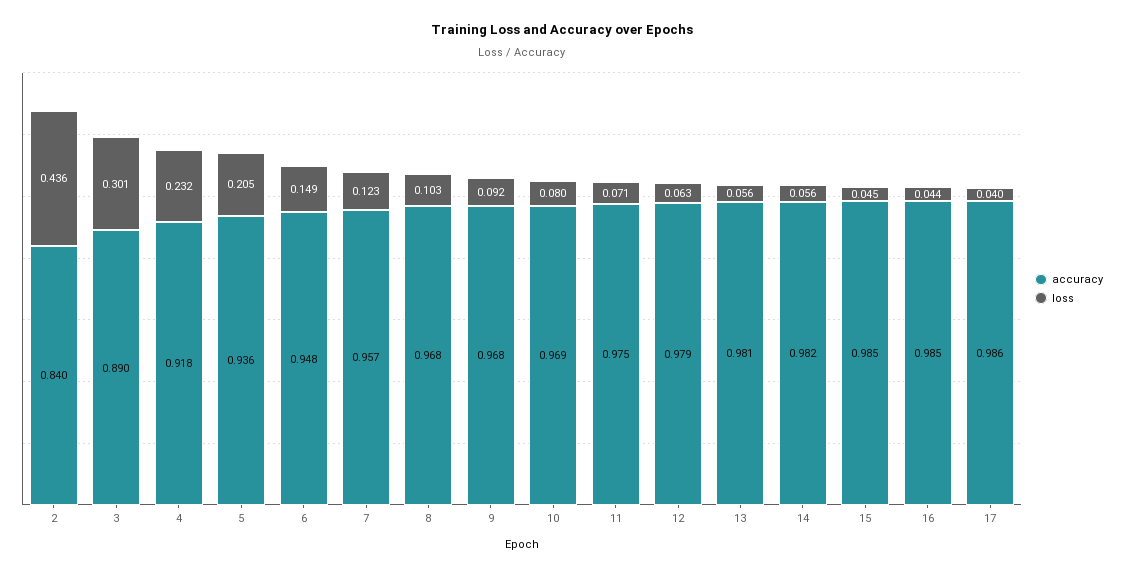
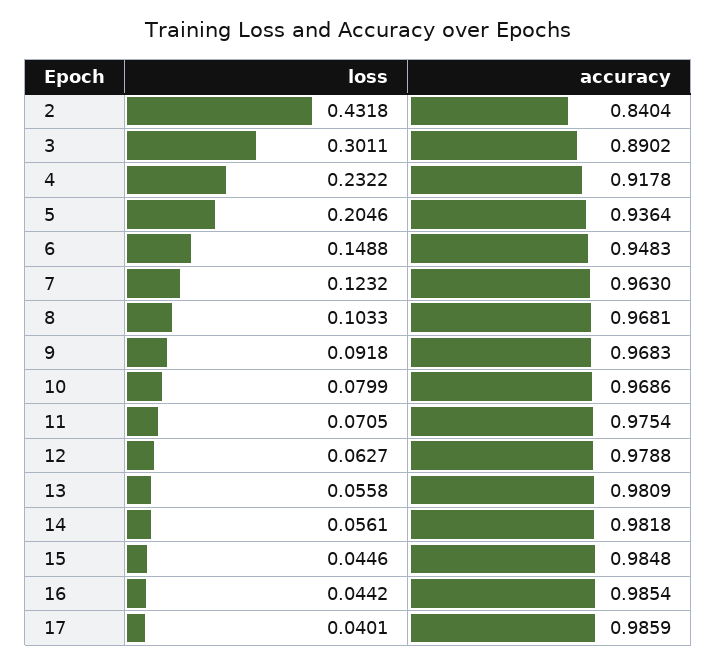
loss, 2: 0.436 -> 0.4318
accuracy, 7: 0.957 -> 0.963

